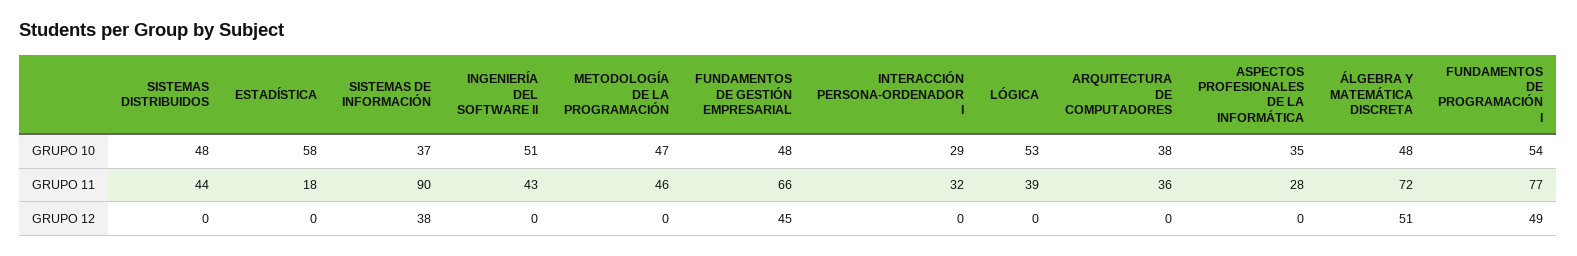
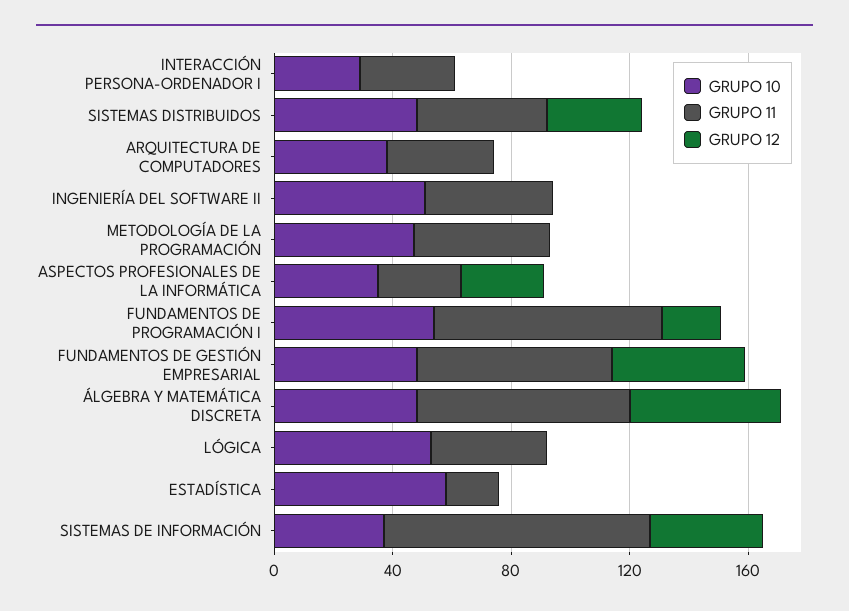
GRUPO 12, SISTEMAS DISTRIBUIDOS: 0 -> 30
GRUPO 12, ASPECTOS PROFESIONALES DE LA INFORMÁTICA: 0 -> 30
GRUPO 12, FUNDAMENTOS DE PROGRAMACIÓN I: 49 -> 20

